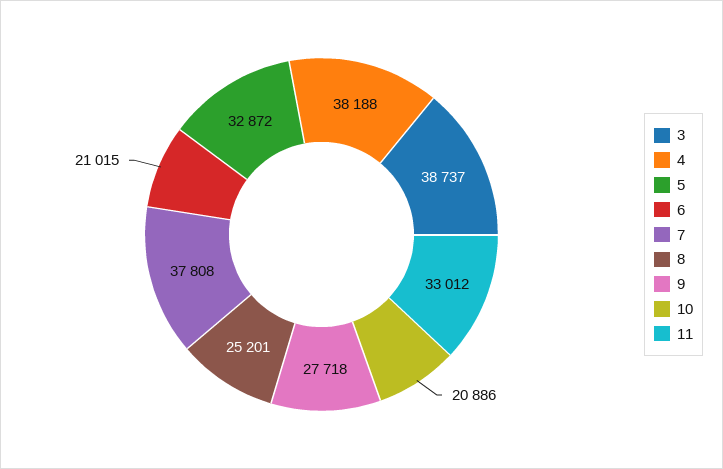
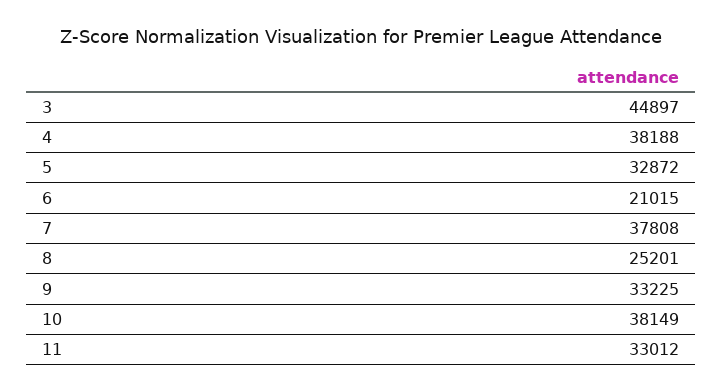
3: 38737 -> 44897
9: 27718 -> 33225
10: 20886 -> 38149

